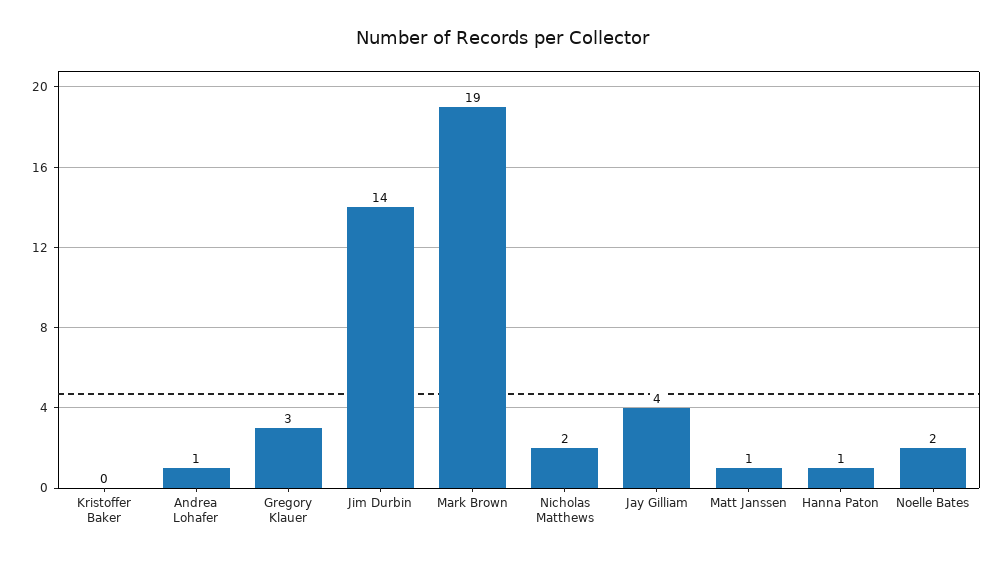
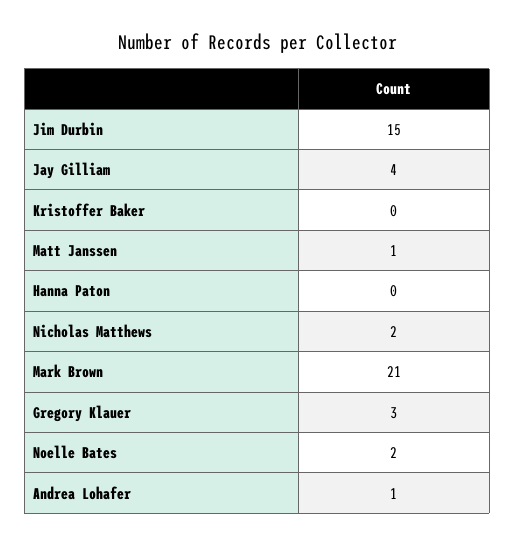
Jim Durbin: 14 -> 15
Mark Brown: 19 -> 21
Hanna Paton: 1 -> 0

